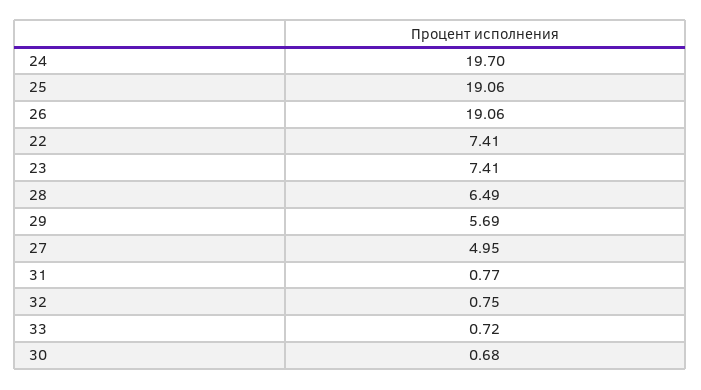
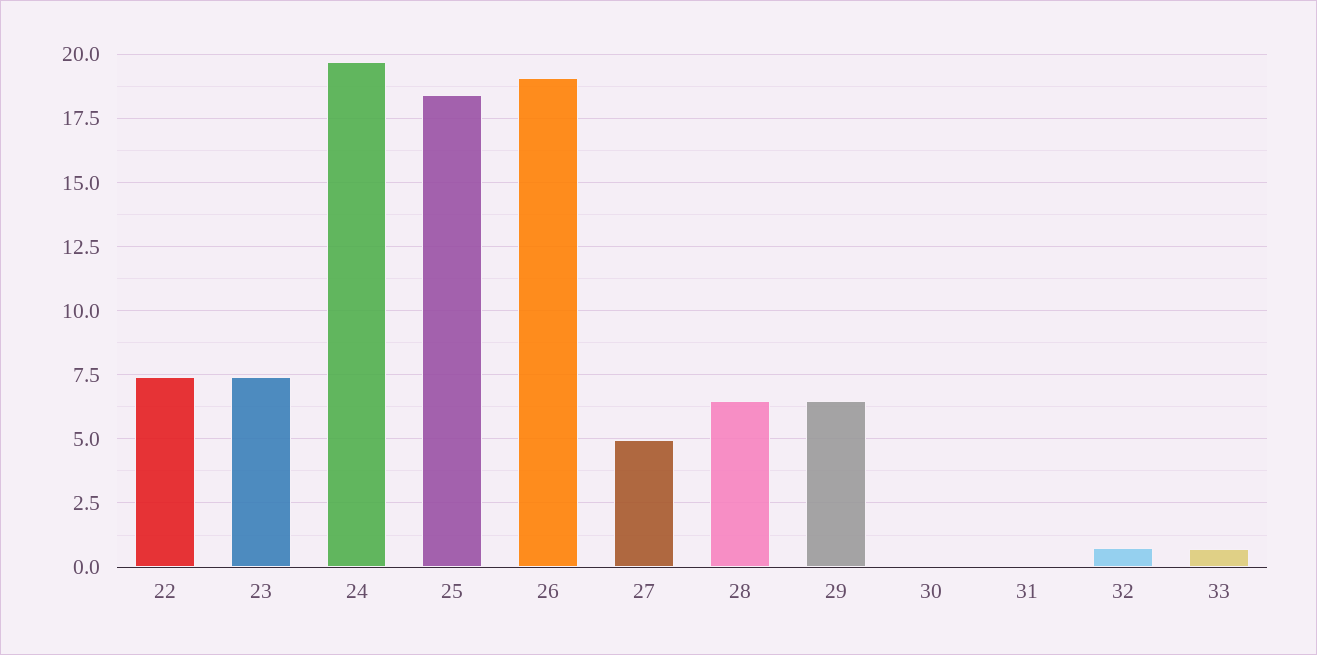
25: 19.06 -> 18.5
29: 5.69 -> 6.5
31: 0.77 -> 0
30: 0.68 -> 0

